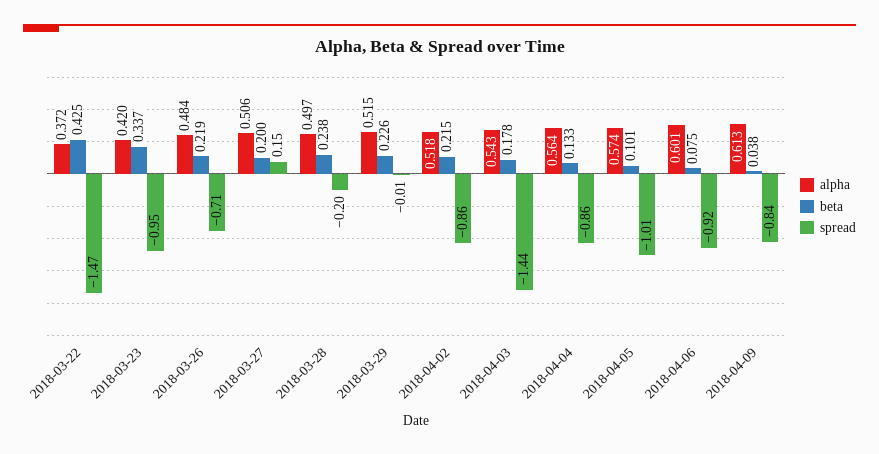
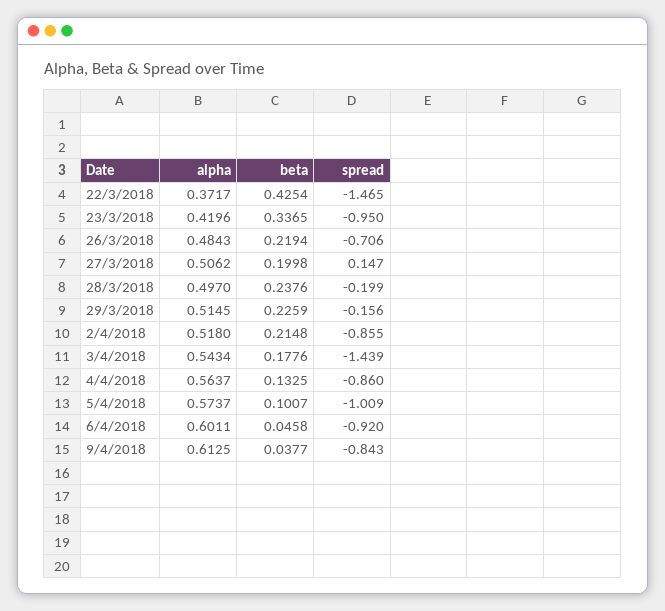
spread, 2018-03-29: -0.01 -> -0.156
beta, 2018-04-06: 0.075 -> 0.0458

